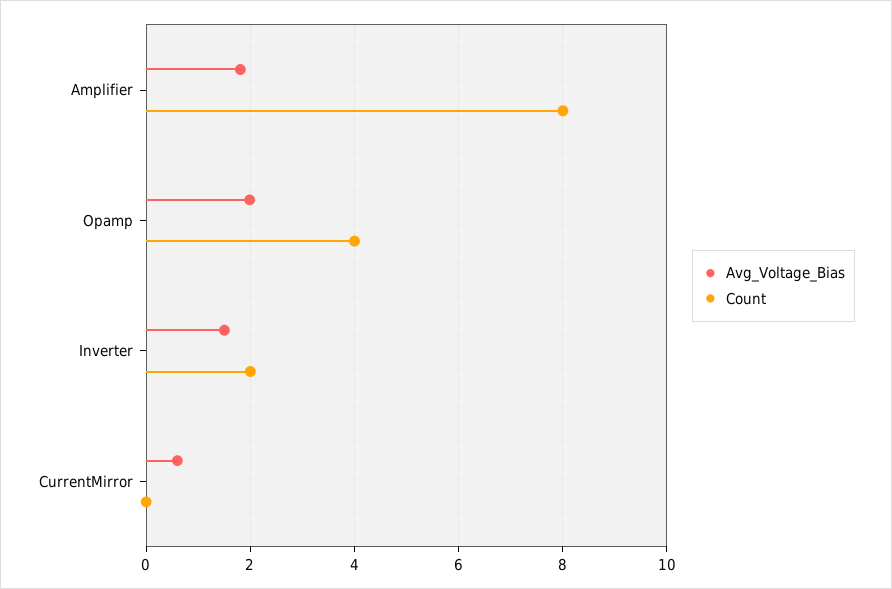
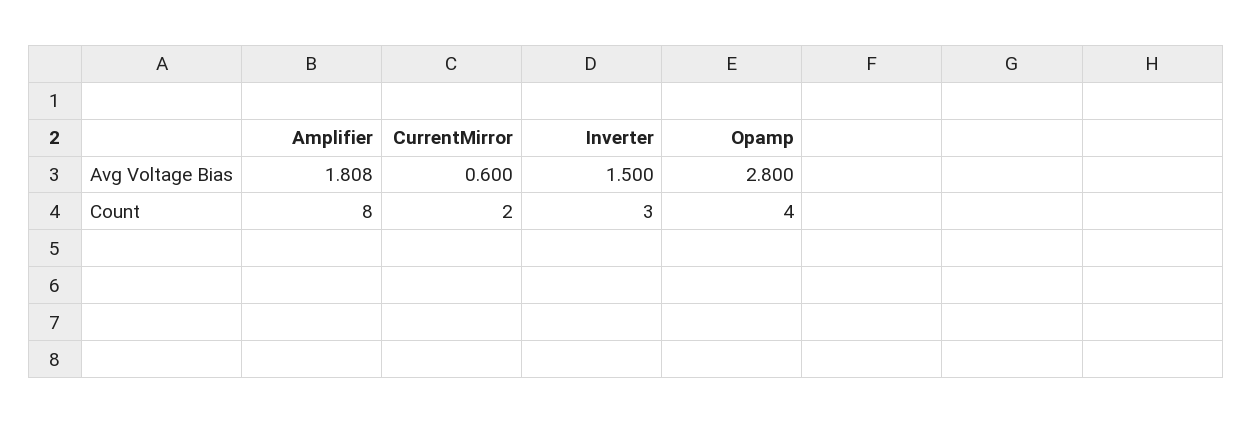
Avg_Voltage_Bias, Opamp: 2 -> 2.8
Count, Inverter: 2 -> 3
Count, CurrentMirror: 0 -> 2

